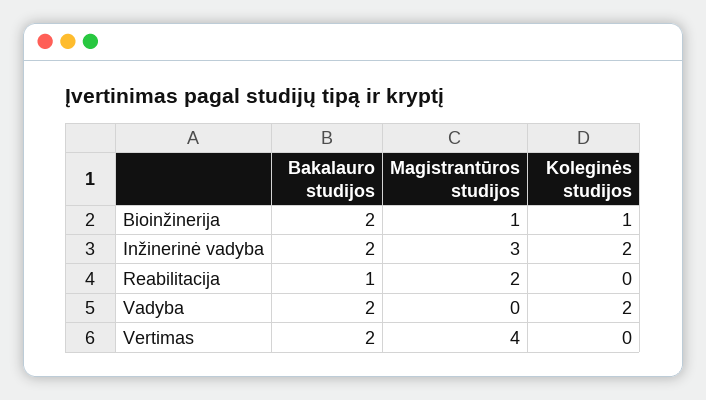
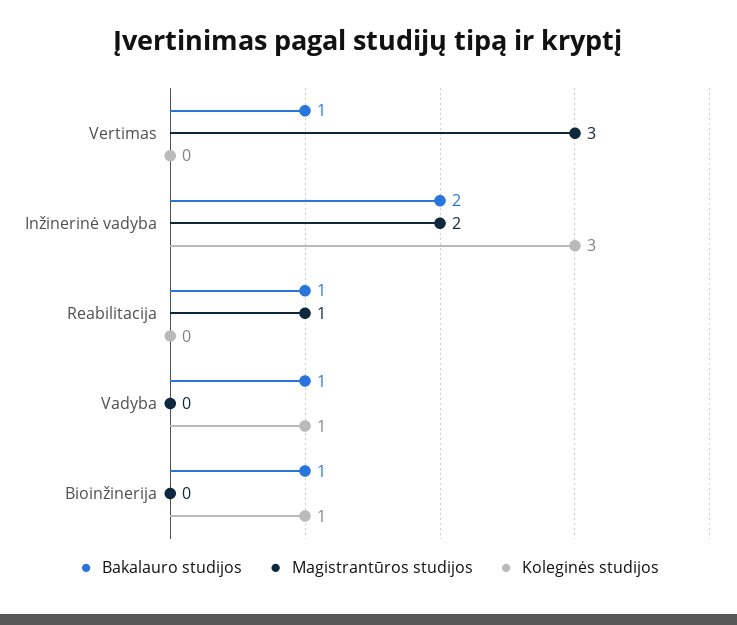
Bakalauro studijos, Bioinžinerija: 2 -> 1
Magistrantūros studijos, Bioinžinerija: 1 -> 0
Magistrantūros studijos, Inžinerinė vadyba: 3 -> 2
Koleginės studijos, Inžinerinė vadyba: 2 -> 3
Magistrantūros studijos, Reabilitacija: 2 -> 1
Bakalauro studijos, Vadyba: 2 -> 1
Koleginės studijos, Vadyba: 2 -> 1
Bakalauro studijos, Vertimas: 2 -> 1
Magistrantūros studijos, Vertimas: 4 -> 3

